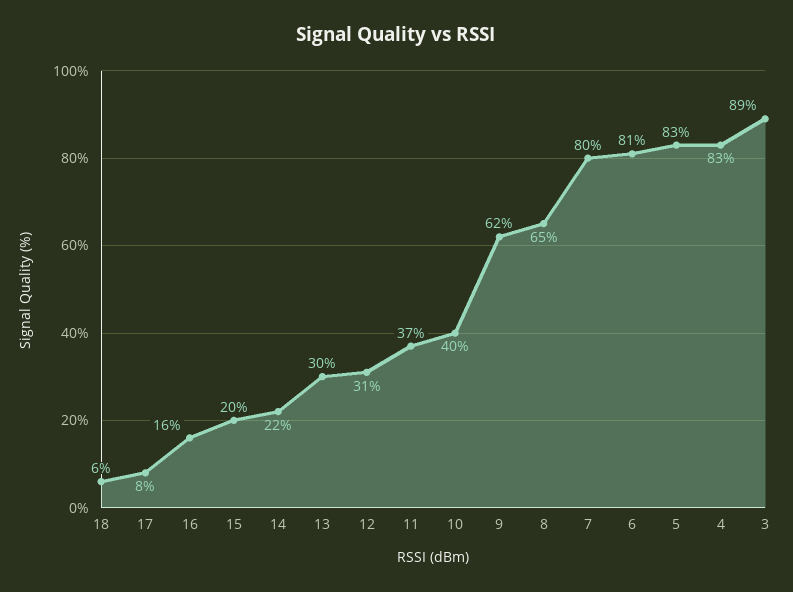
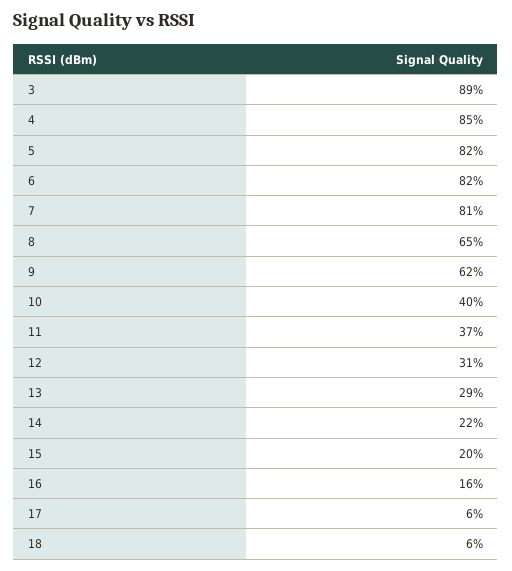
17: 8 -> 6
13: 30 -> 29
7: 80 -> 81
6: 81 -> 82
5: 83 -> 82
4: 83 -> 85

